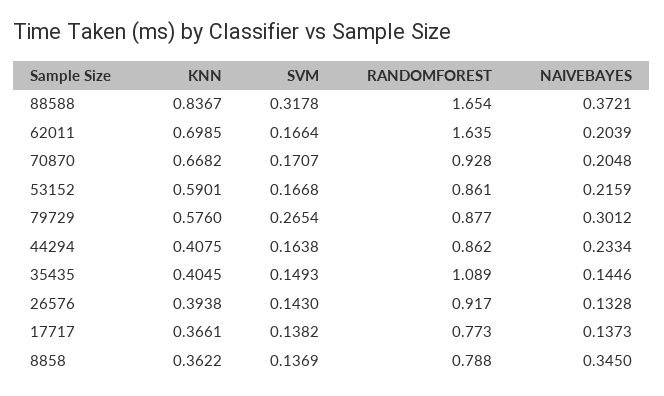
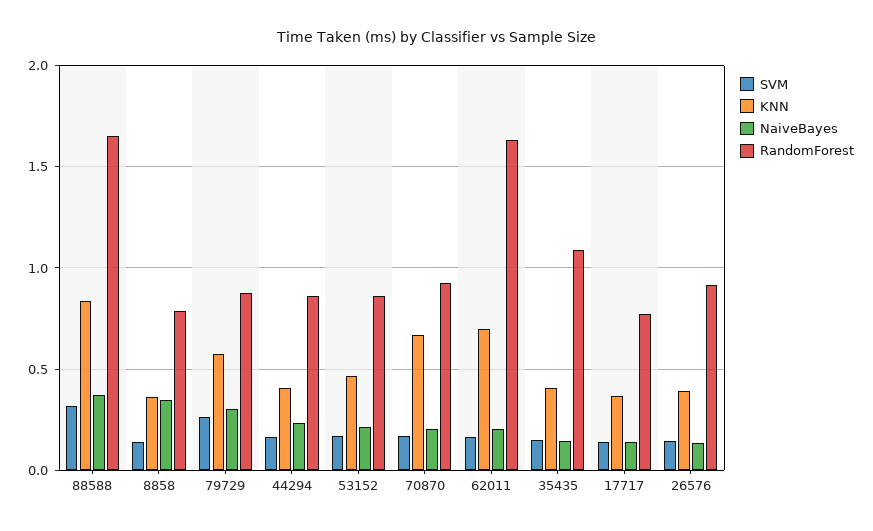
KNN, 53152: 0.5901 -> 0.45

